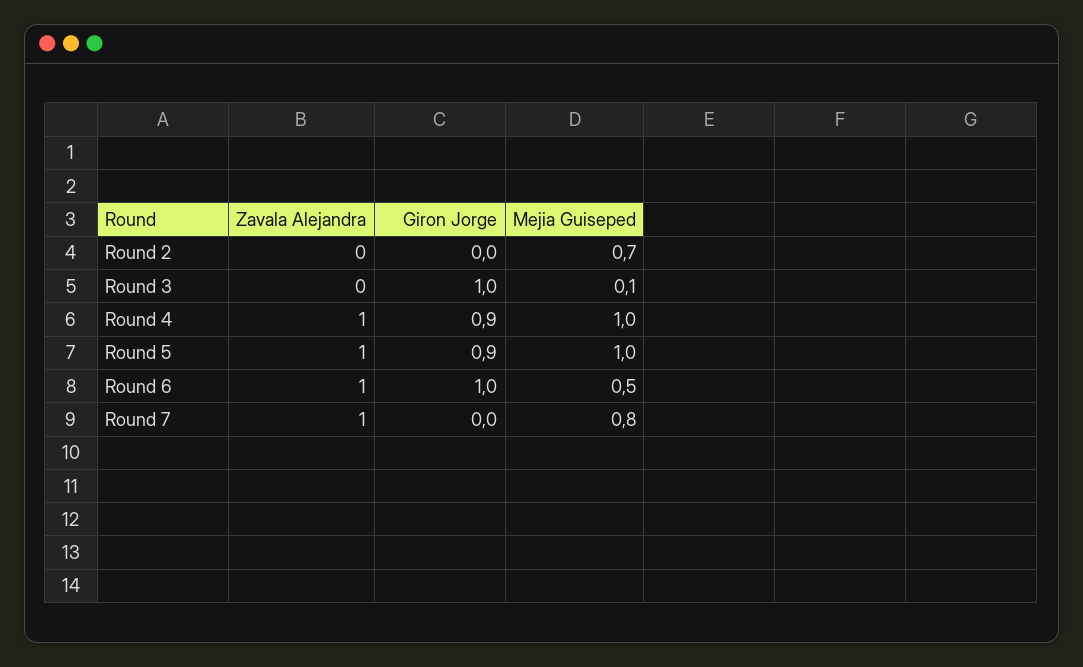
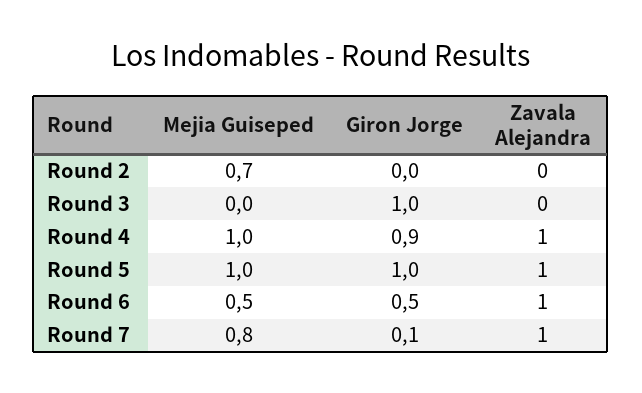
Mejia Guiseped, Round 3: 0.1 -> 0
Giron Jorge, Round 5: 0.9 -> 1
Giron Jorge, Round 6: 1 -> 0.5
Giron Jorge, Round 7: 0 -> 0.1

